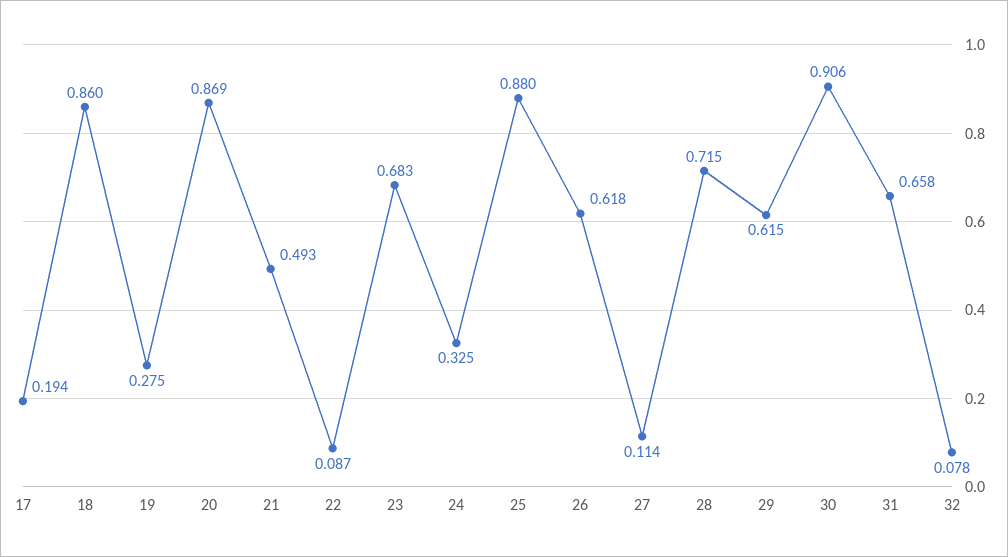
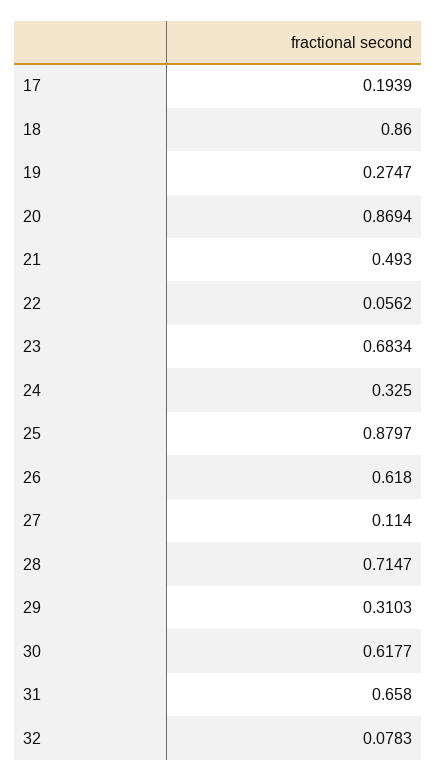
22: 0.087 -> 0.0562
29: 0.615 -> 0.3103
30: 0.906 -> 0.6177

